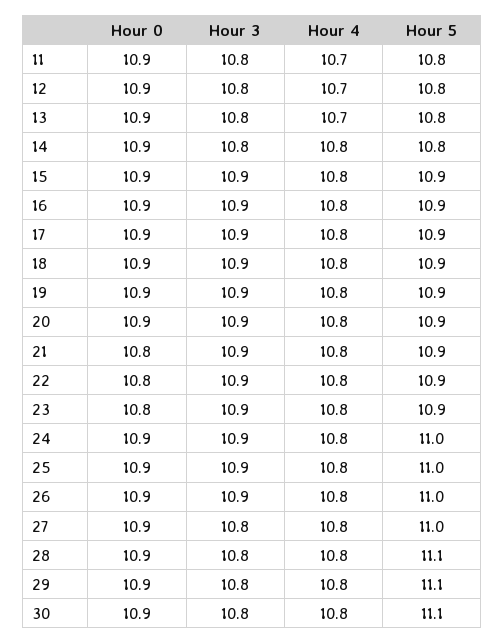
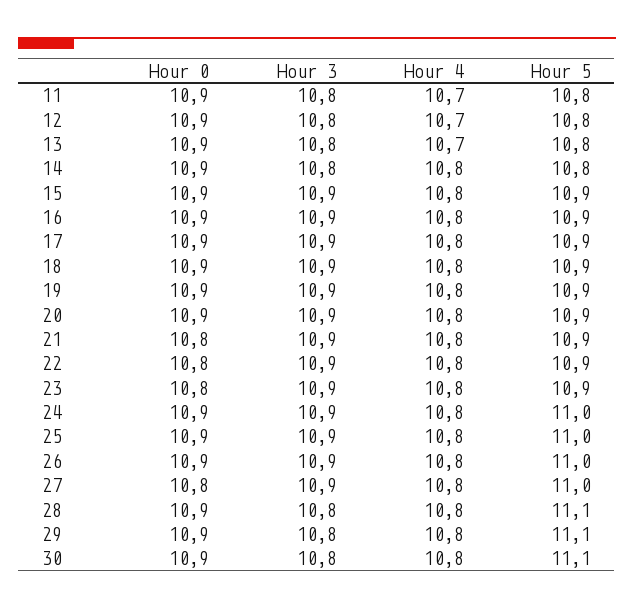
Hour 0, 27: 10.9 -> 10.8
Hour 3, 27: 10.8 -> 10.9

